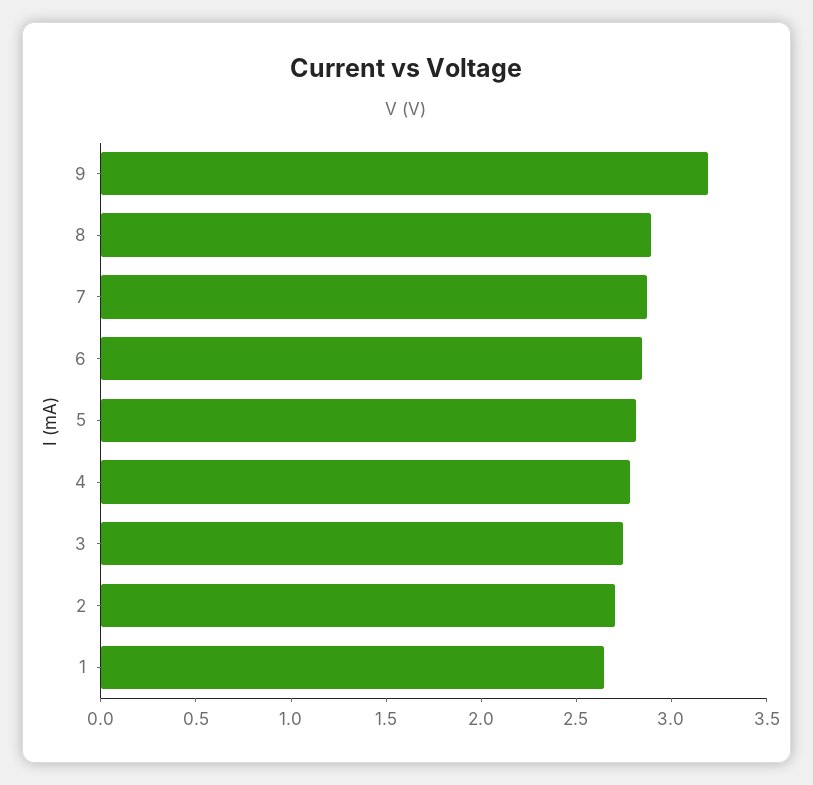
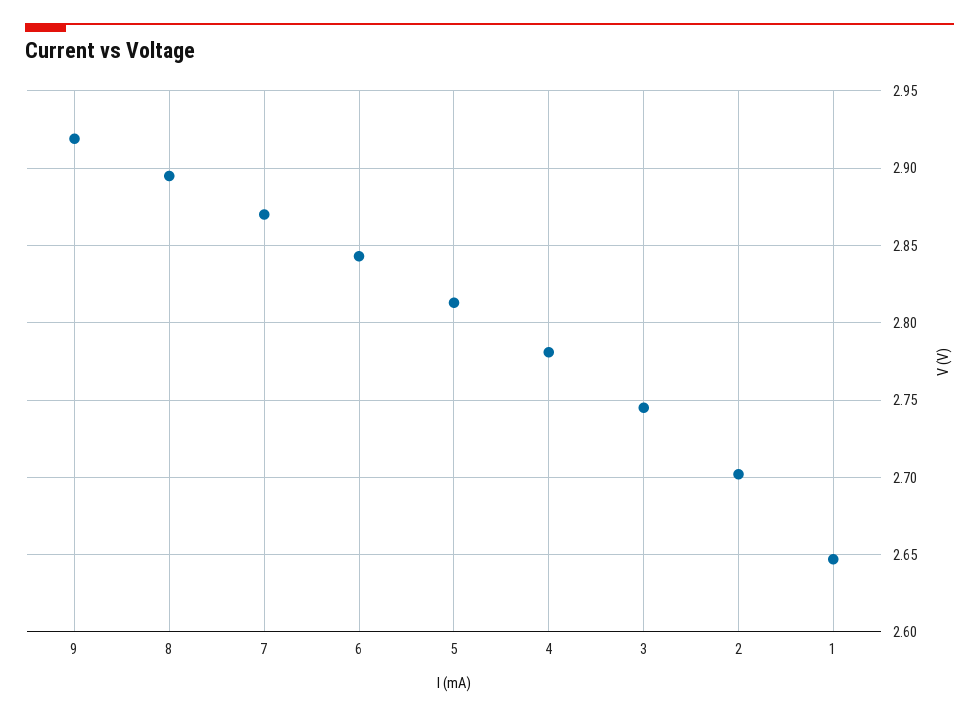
9: 3.2 -> 2.92

